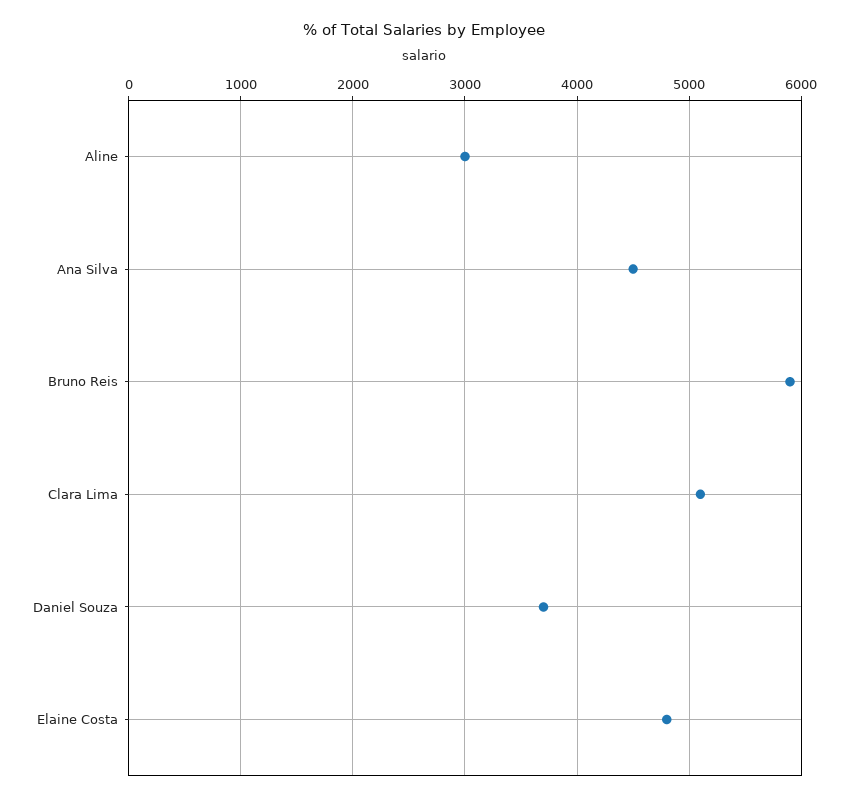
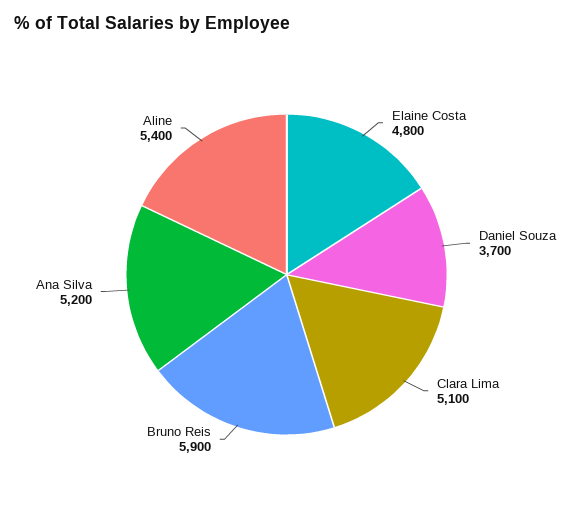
Aline: 3000 -> 5400
Ana Silva: 4500 -> 5200

